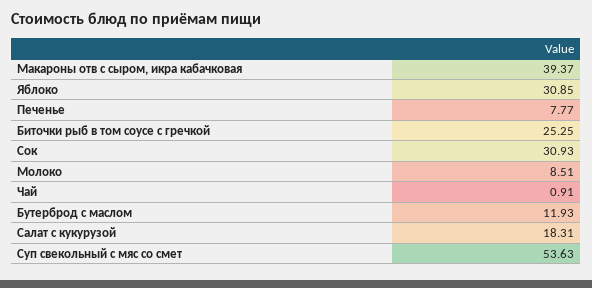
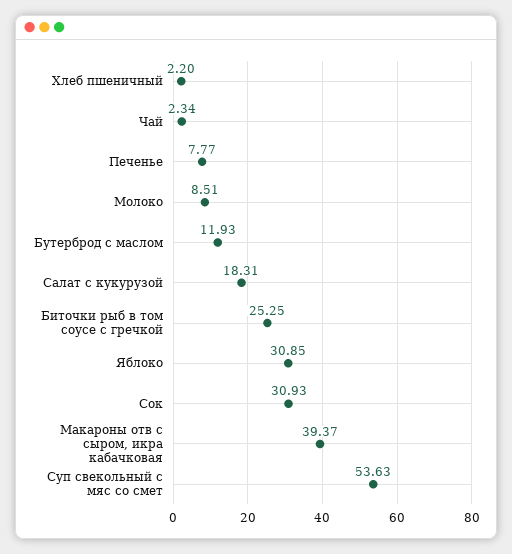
Чай: 0.91 -> 2.34
Хлеб пшеничный: none -> 2.2

